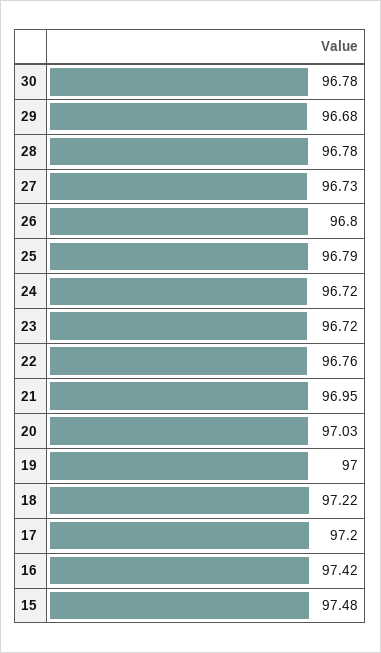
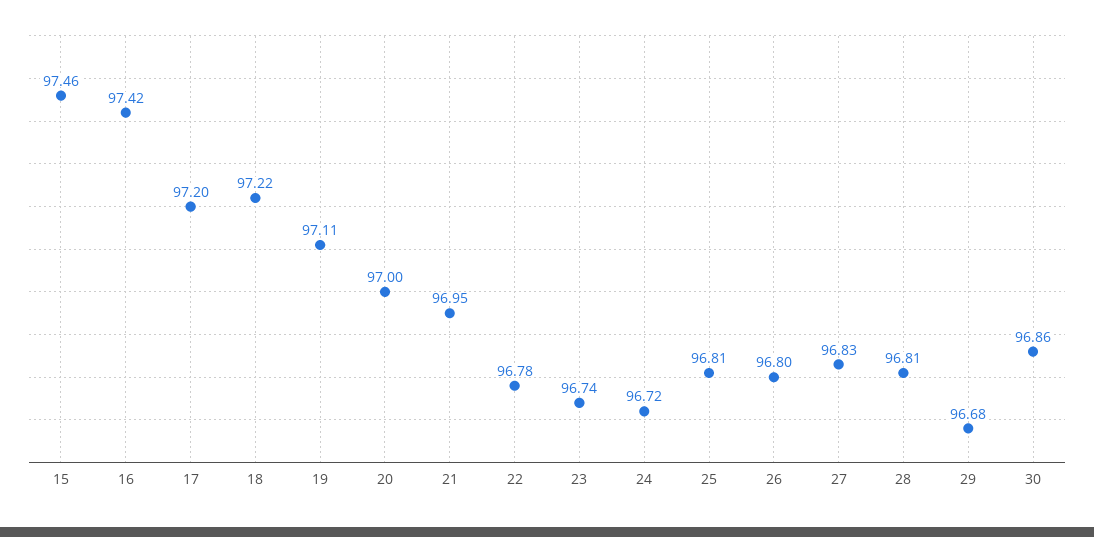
30: 96.78 -> 96.86
28: 96.78 -> 96.81
27: 96.73 -> 96.83
25: 96.79 -> 96.81
23: 96.72 -> 96.74
22: 96.76 -> 96.78
20: 97.03 -> 97
19: 97 -> 97.11
15: 97.48 -> 97.46

